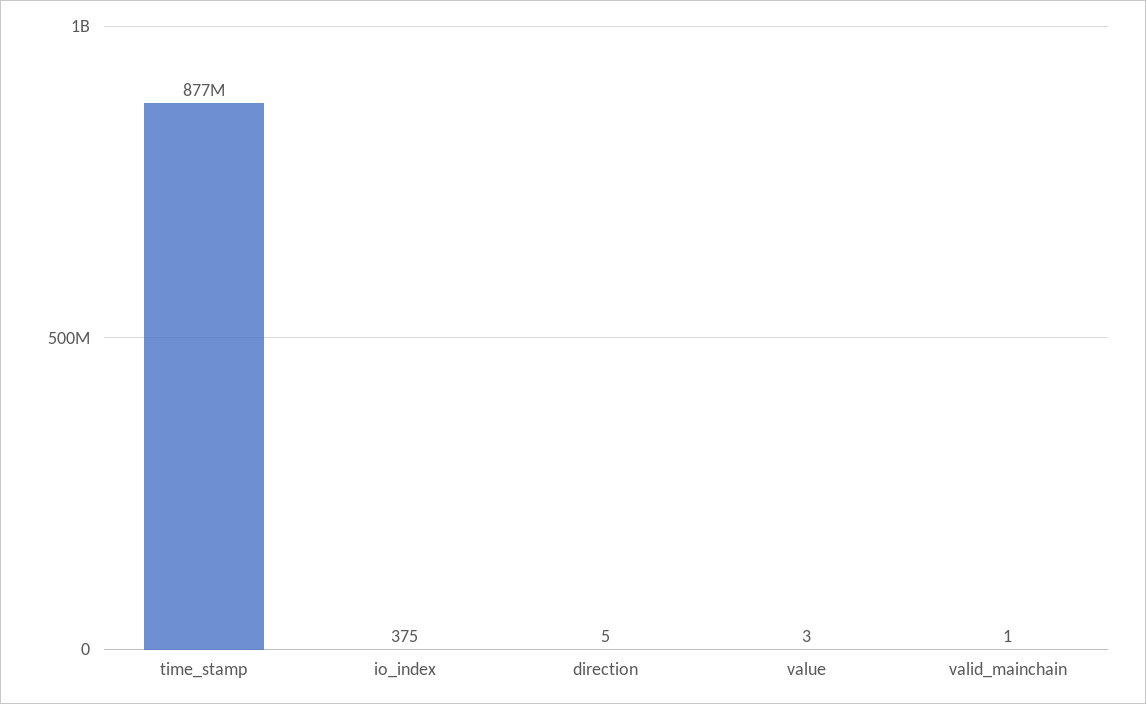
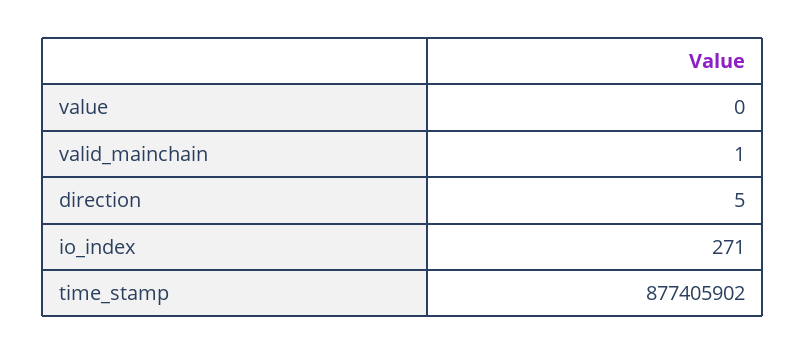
io_index: 375 -> 271
value: 3 -> 0

